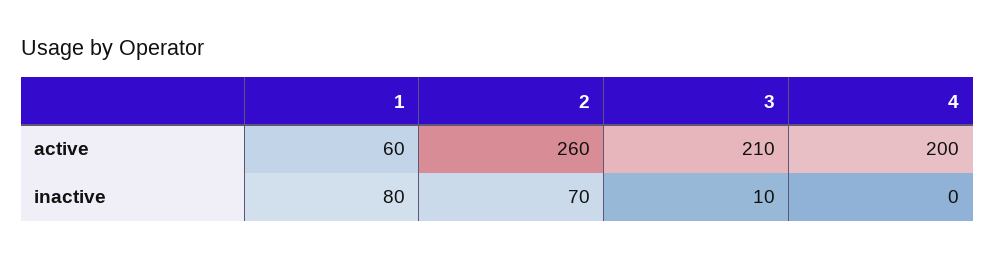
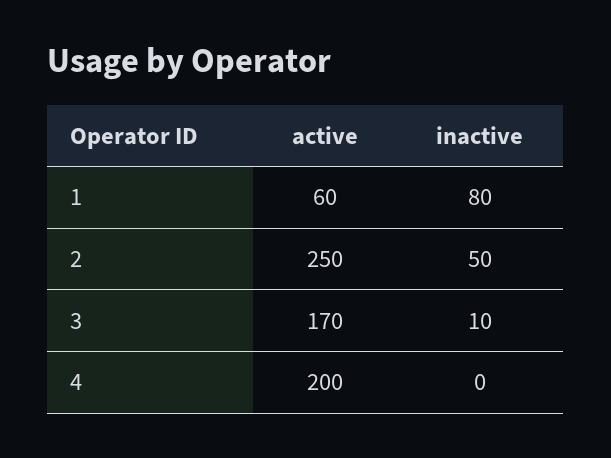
2, active: 260 -> 250
3, active: 210 -> 170
2, inactive: 70 -> 50

